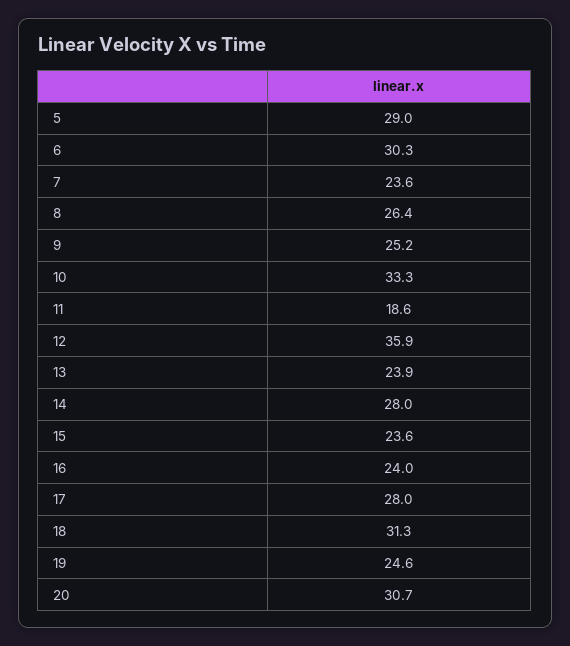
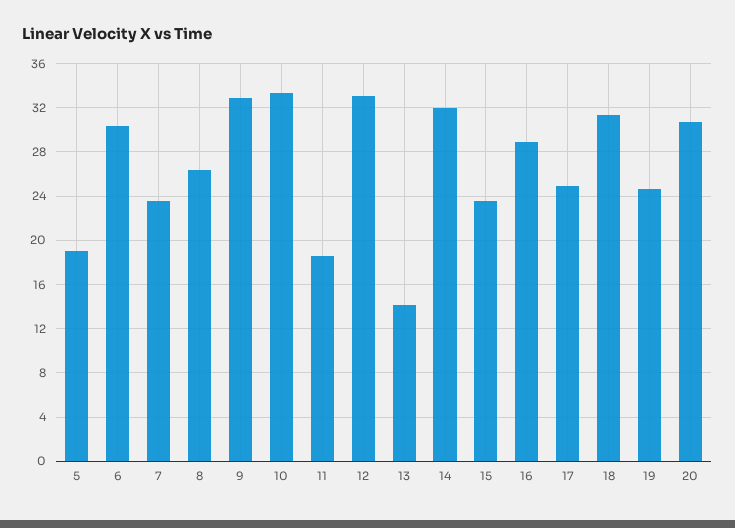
5: 29 -> 19
9: 25.2 -> 33
12: 35.9 -> 33
13: 23.9 -> 14
14: 28 -> 32
16: 24 -> 29
17: 28 -> 25

